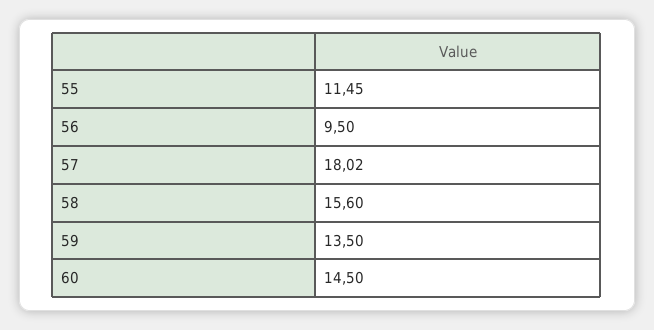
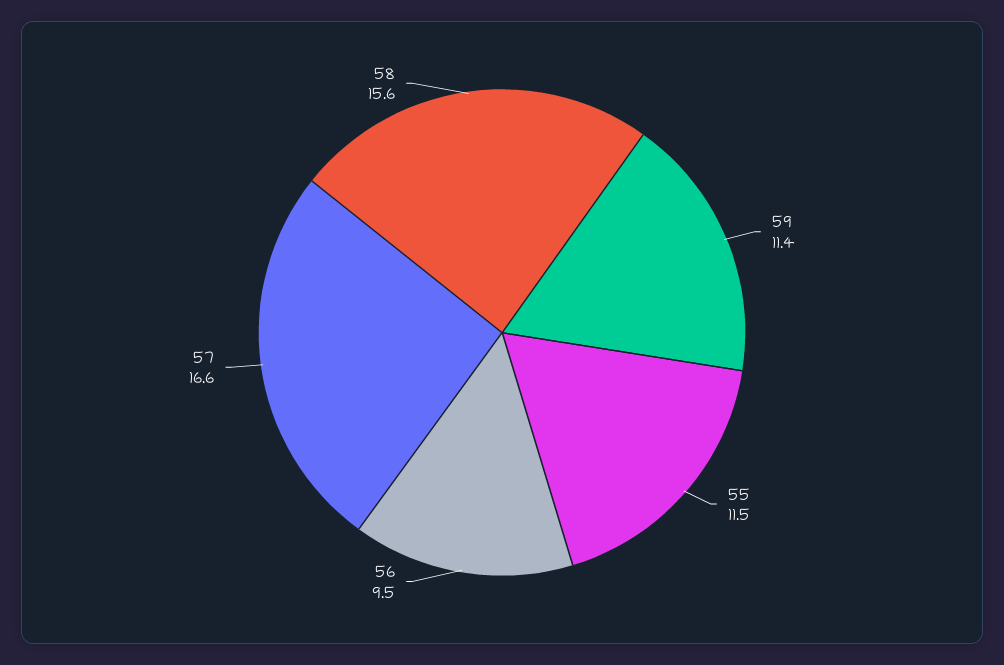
57: 18.02 -> 16.6
59: 13.5 -> 11.4
60: 14.5 -> none

